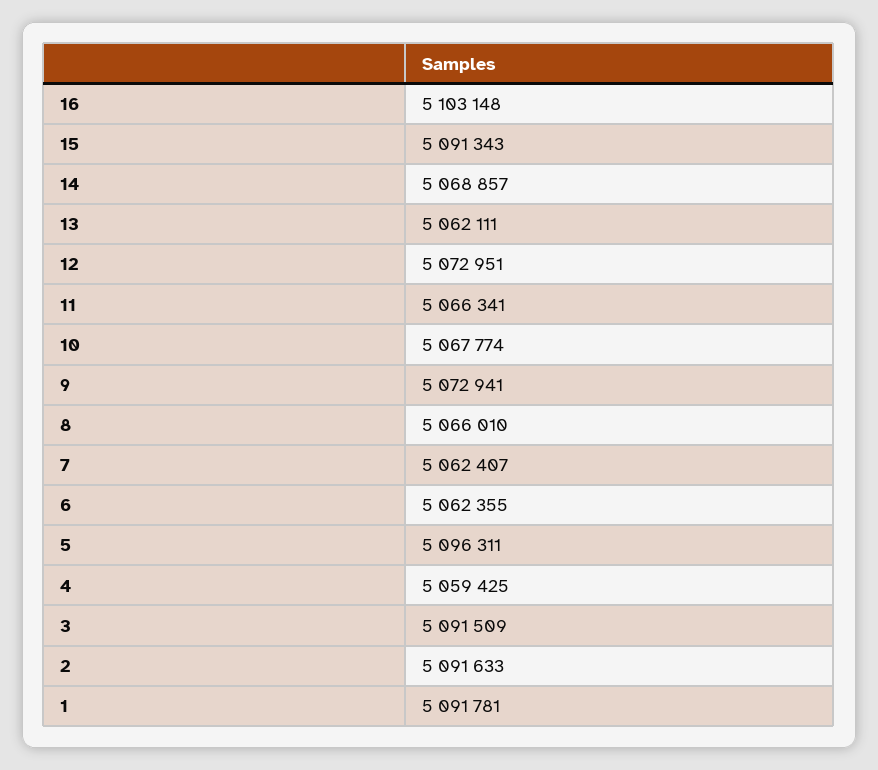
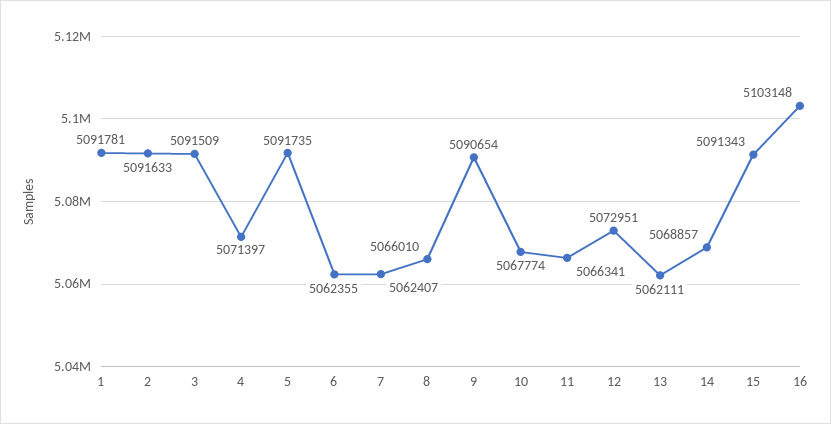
9: 5072941 -> 5090654
5: 5096311 -> 5091735
4: 5059425 -> 5071397

